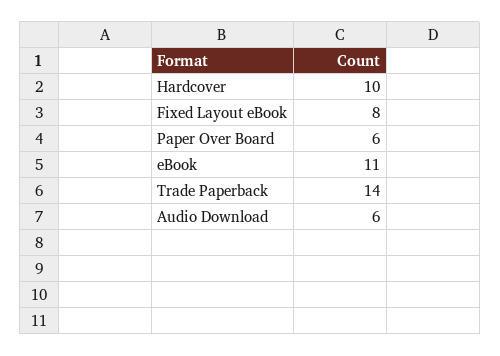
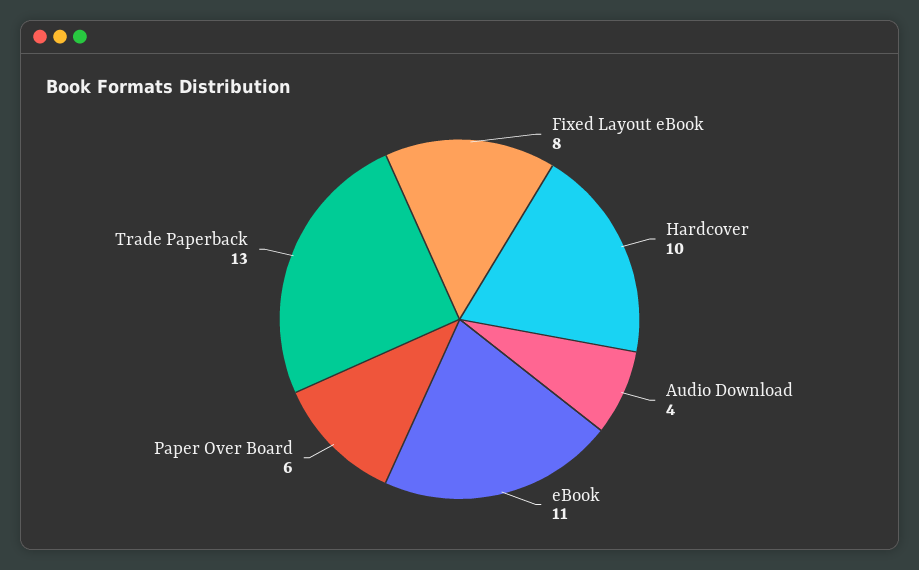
Trade Paperback: 14 -> 13
Audio Download: 6 -> 4

